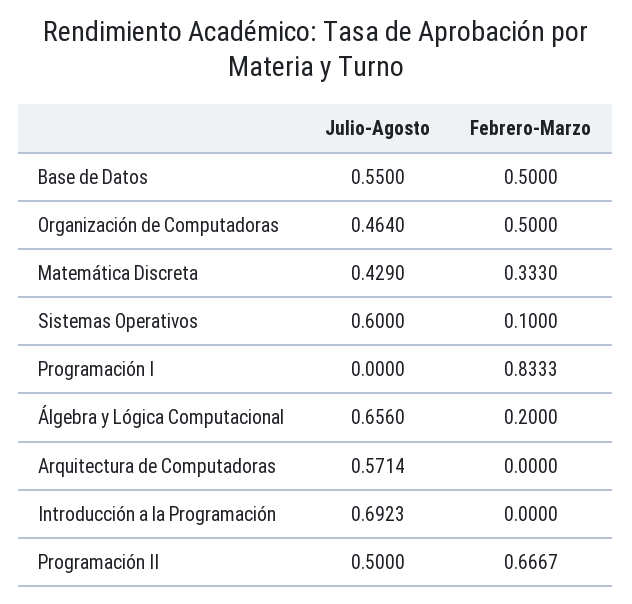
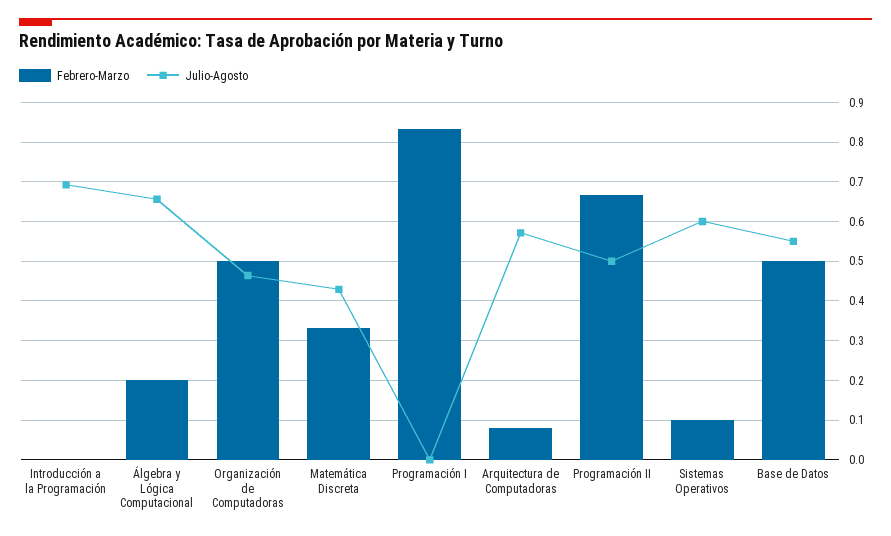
Febrero-Marzo, Arquitectura de Computadoras: 0 -> 0.08

